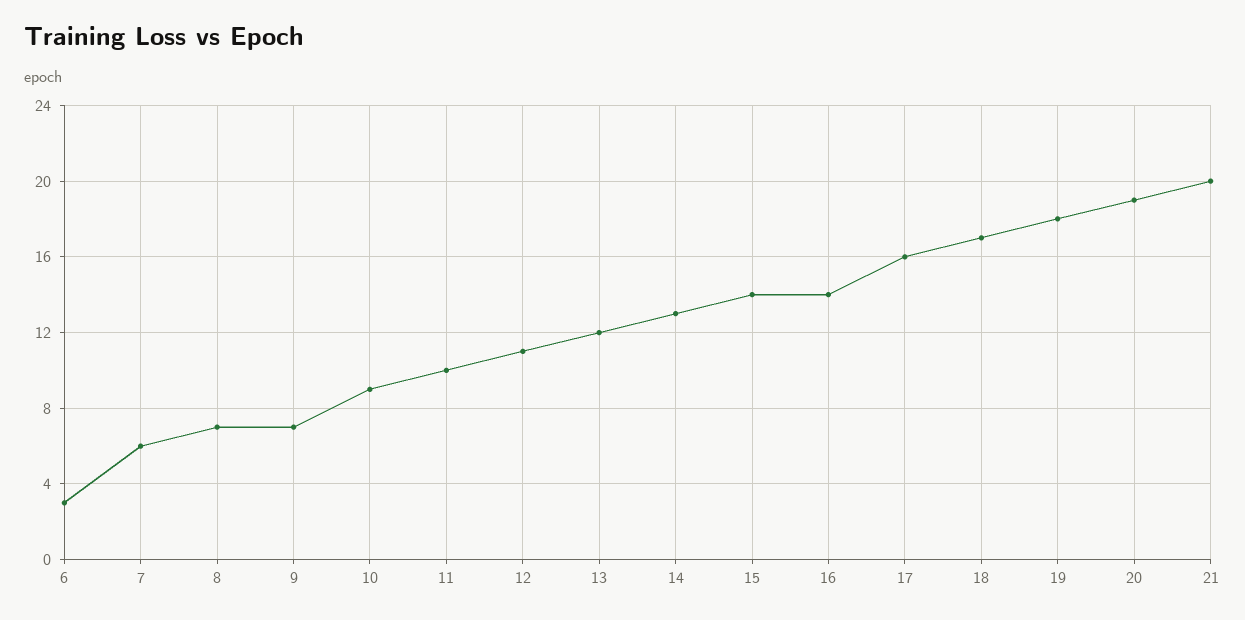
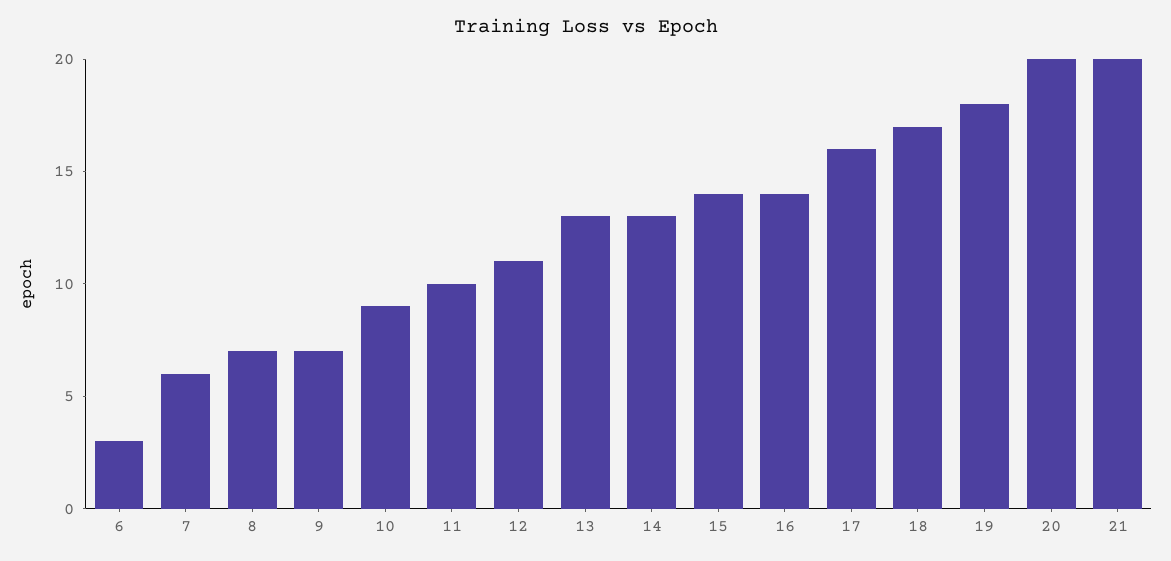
13: 12 -> 13
20: 19 -> 20

